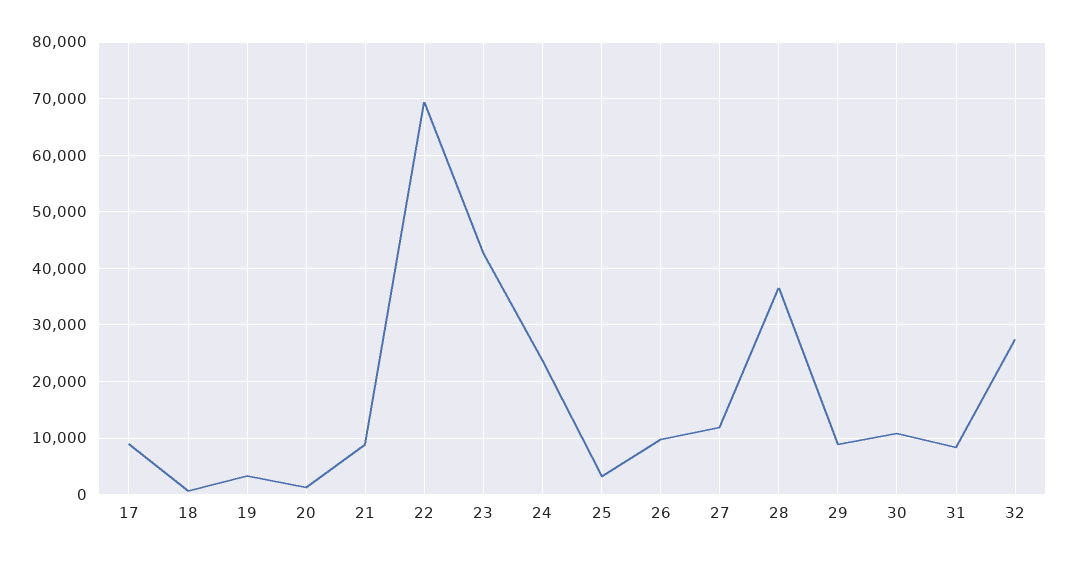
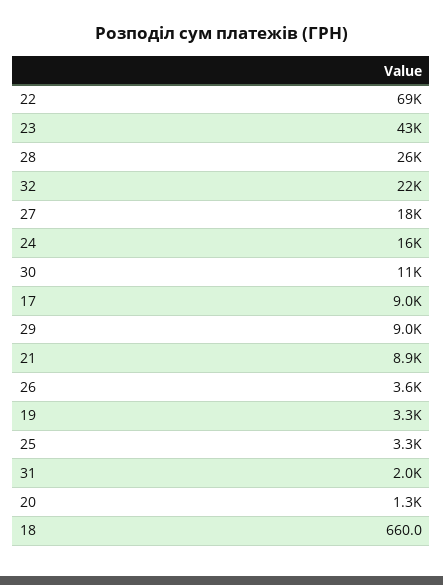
24: 24000 -> 16000
26: 10000 -> 3600
27: 12000 -> 18000
28: 36000 -> 26000
31: 8000 -> 2000
32: 28000 -> 22000

